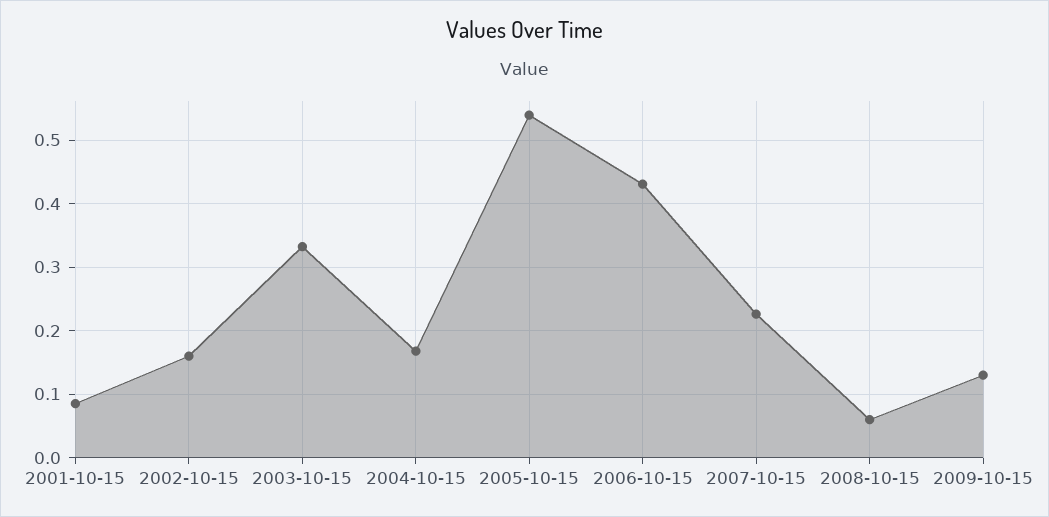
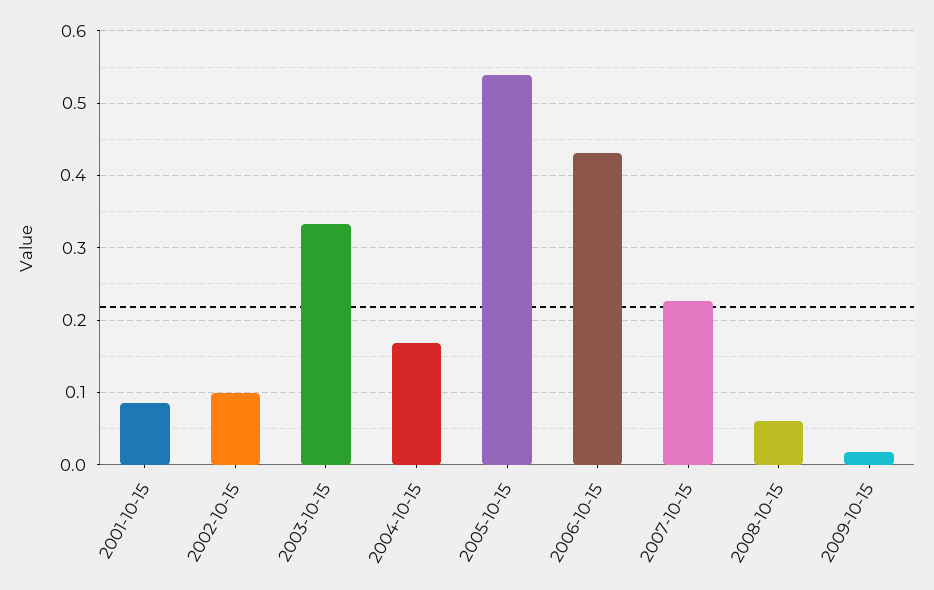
2002-10-15: 0.16 -> 0.1
2009-10-15: 0.13 -> 0.02

